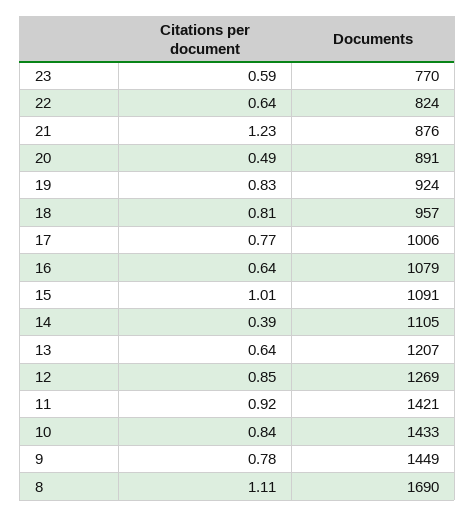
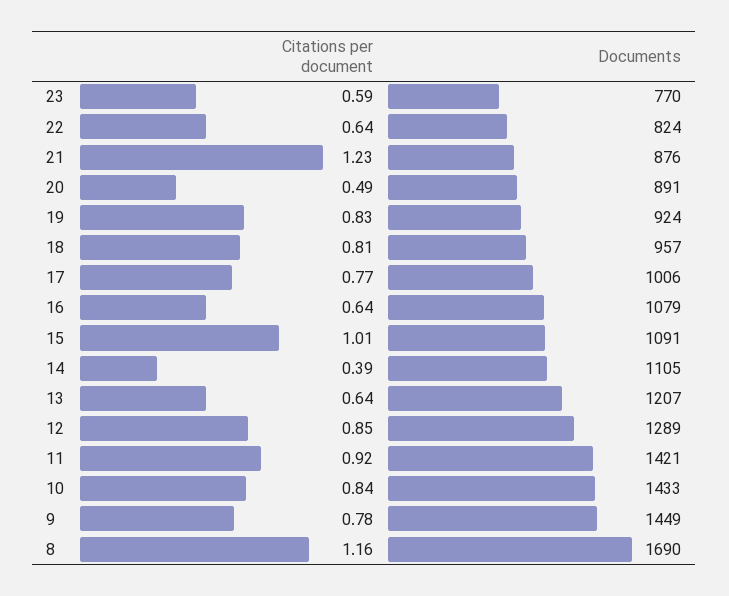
Documents, 12: 1269 -> 1289
Citations per document, 8: 1.11 -> 1.16

